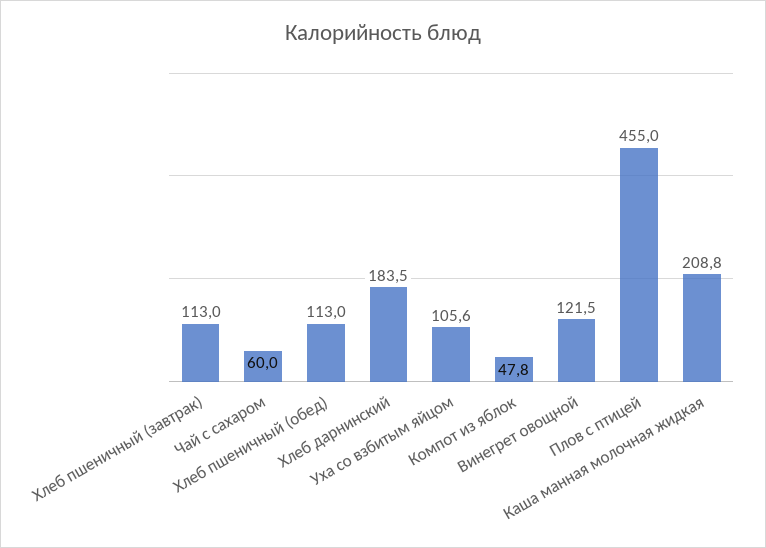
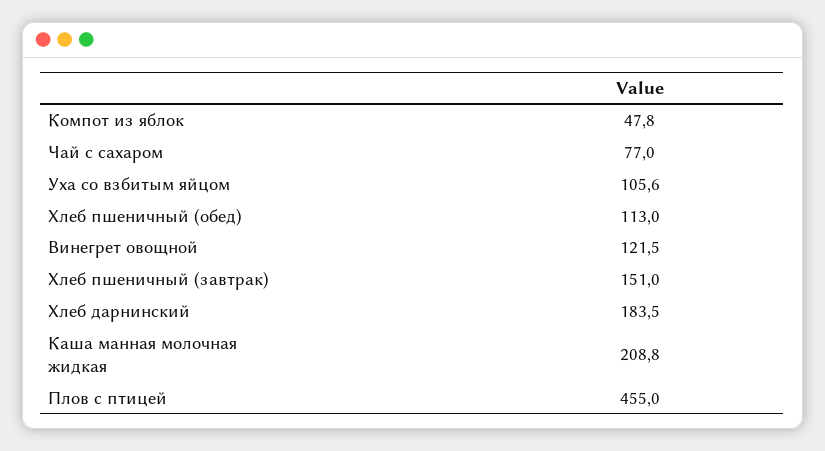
Хлеб пшеничный (завтрак): 113 -> 151
Чай с сахаром: 60 -> 77

